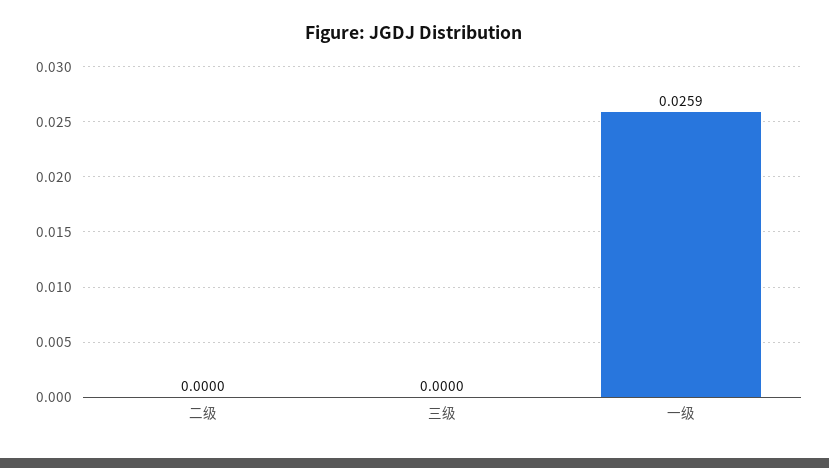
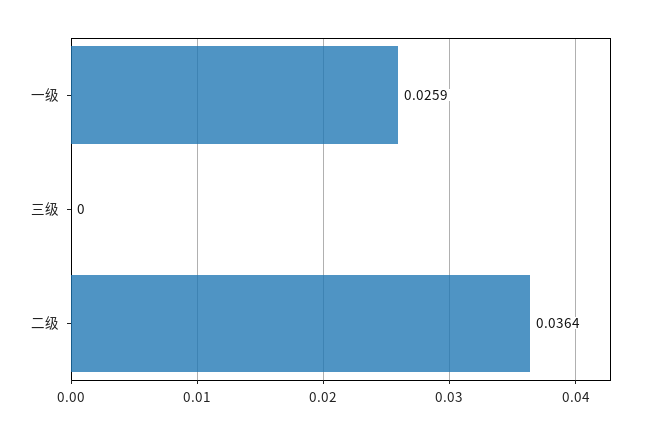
二级: 0 -> 0.0364

